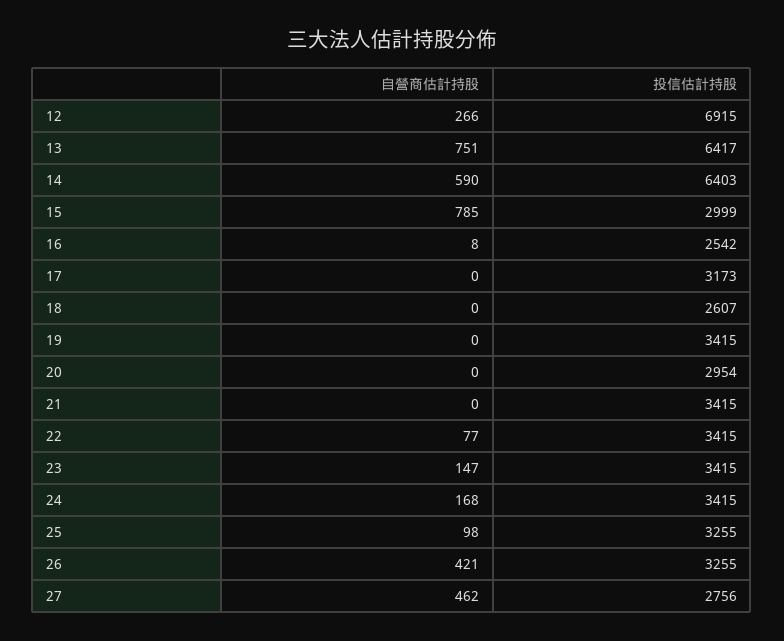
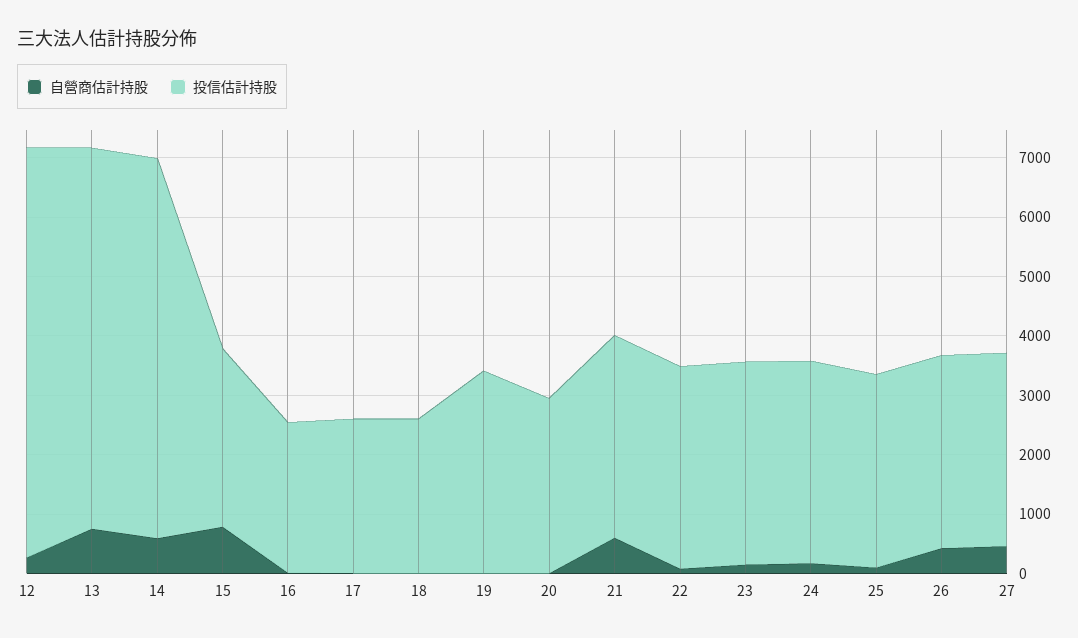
投信估計持股, 17: 3173 -> 2600
自營商估計持股, 21: 0 -> 600
投信估計持股, 27: 2756 -> 3200

